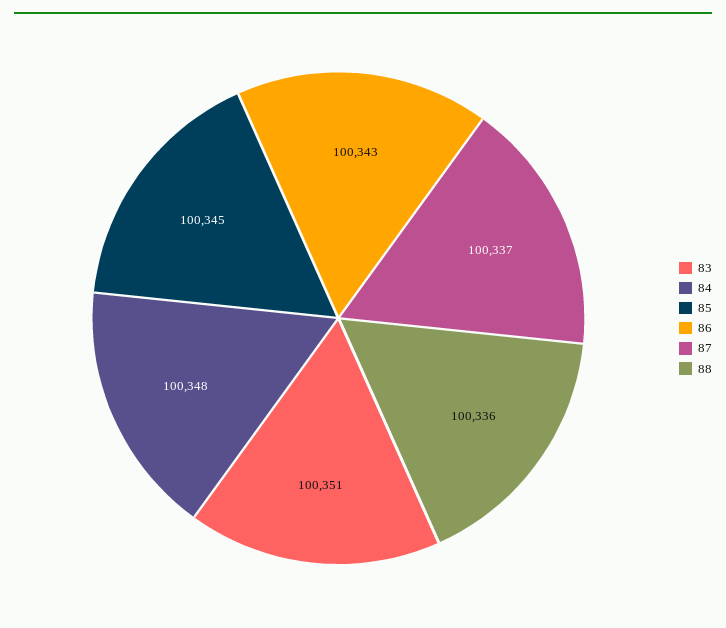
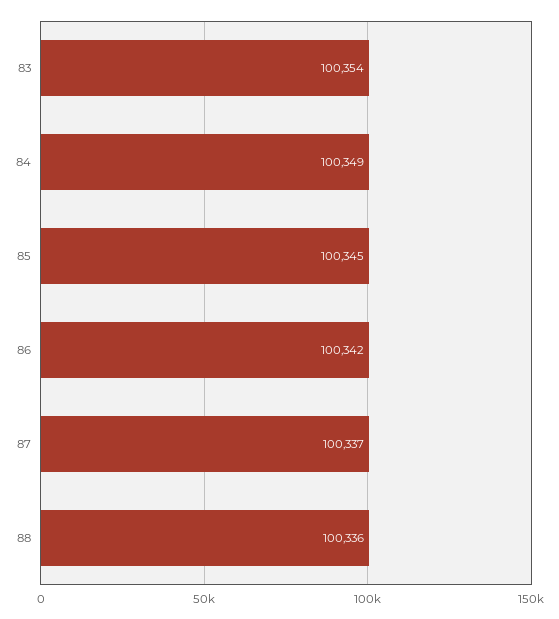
83: 100351 -> 100354
84: 100348 -> 100349
86: 100343 -> 100342

